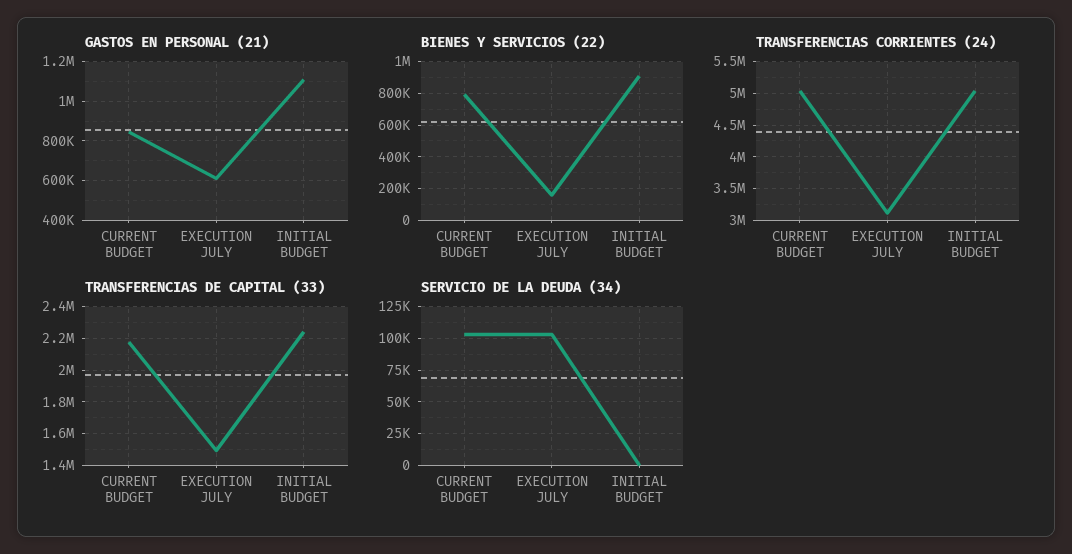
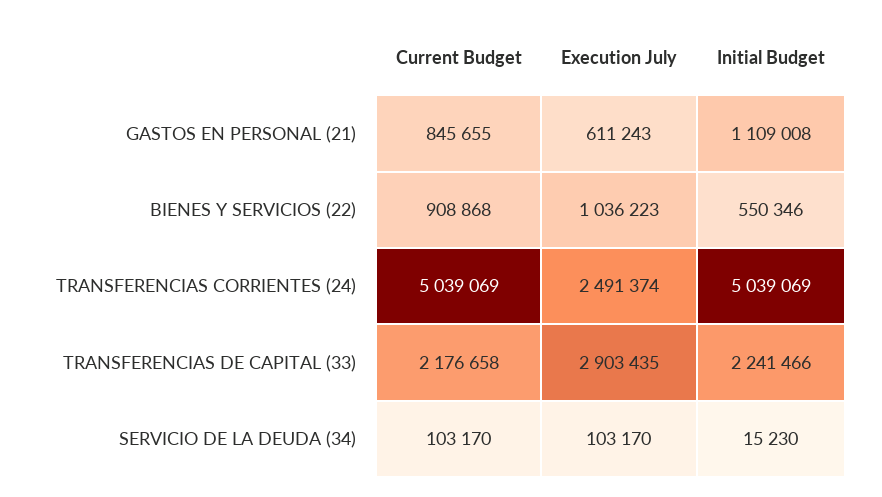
BIENES Y SERVICIOS (22), CURRENT BUDGET: 800000 -> 908868
BIENES Y SERVICIOS (22), EXECUTION JULY: 150000 -> 1036223
BIENES Y SERVICIOS (22), INITIAL BUDGET: 900000 -> 550346
TRANSFERENCIAS CORRIENTES (24), EXECUTION JULY: 3100000 -> 2491374
TRANSFERENCIAS DE CAPITAL (33), EXECUTION JULY: 1500000 -> 2903435
SERVICIO DE LA DEUDA (34), INITIAL BUDGET: 0 -> 15230

